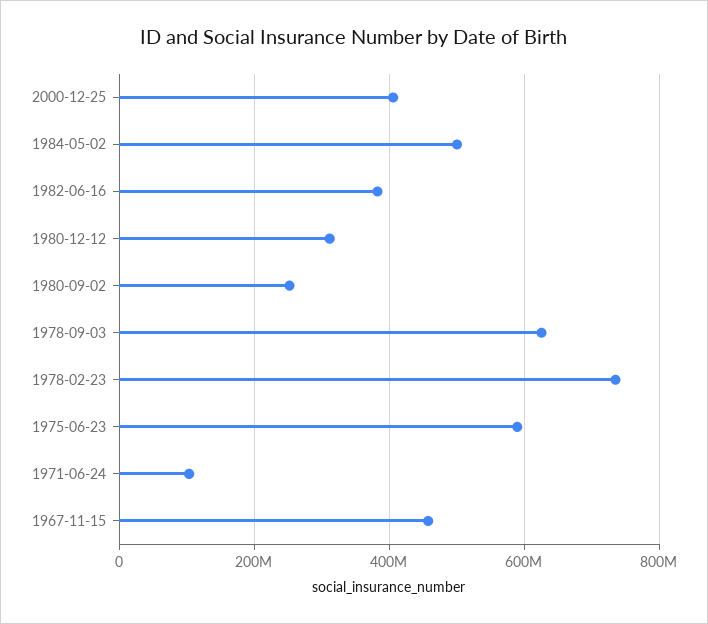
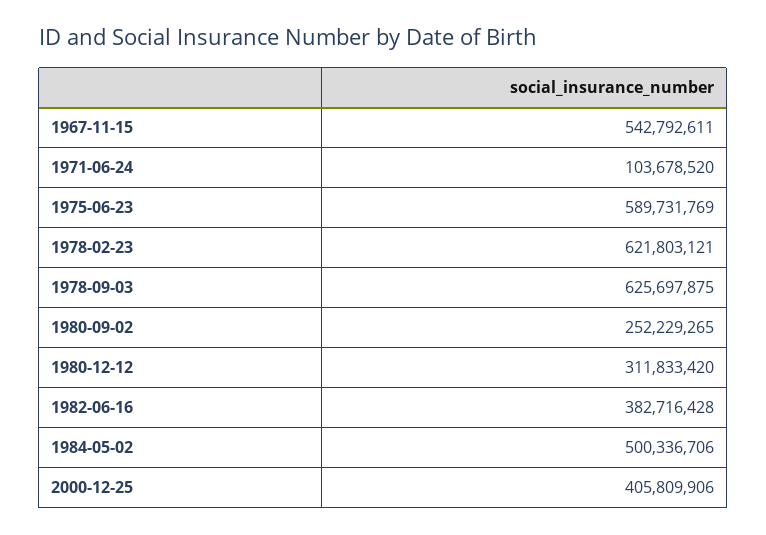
1978-02-23: 740000000 -> 621803121
1967-11-15: 460000000 -> 542792611

